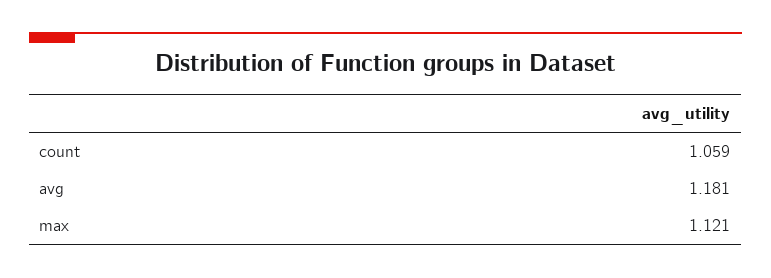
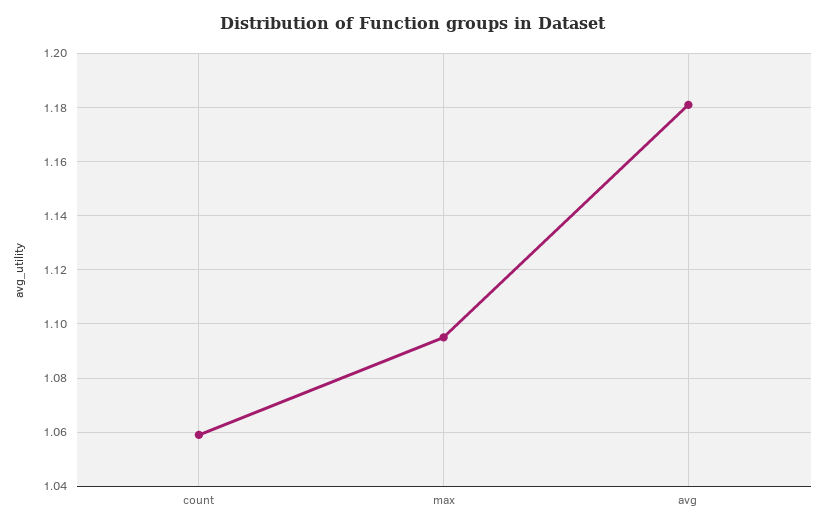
max: 1.121 -> 1.095

